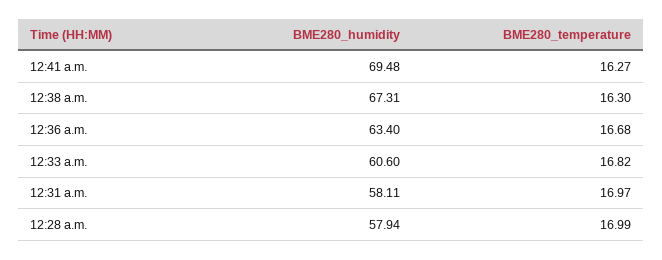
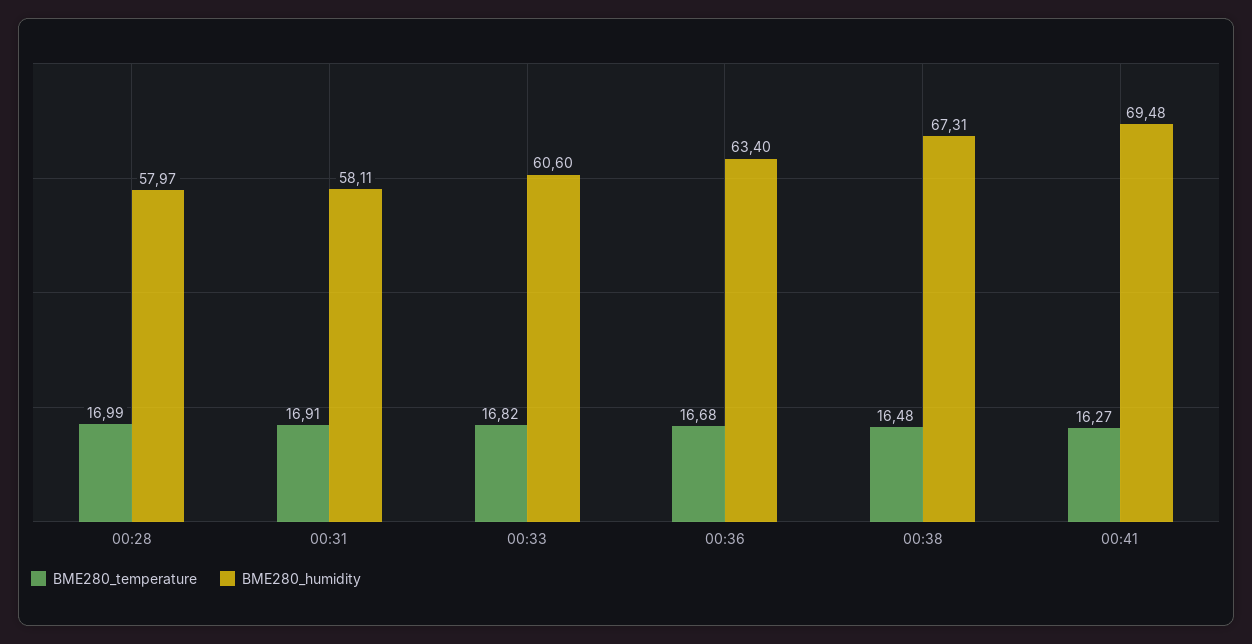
BME280_temperature, 12:38 a.m.: 16.3 -> 16.48
BME280_temperature, 12:31 a.m.: 16.97 -> 16.91
BME280_humidity, 12:28 a.m.: 57.94 -> 57.97

